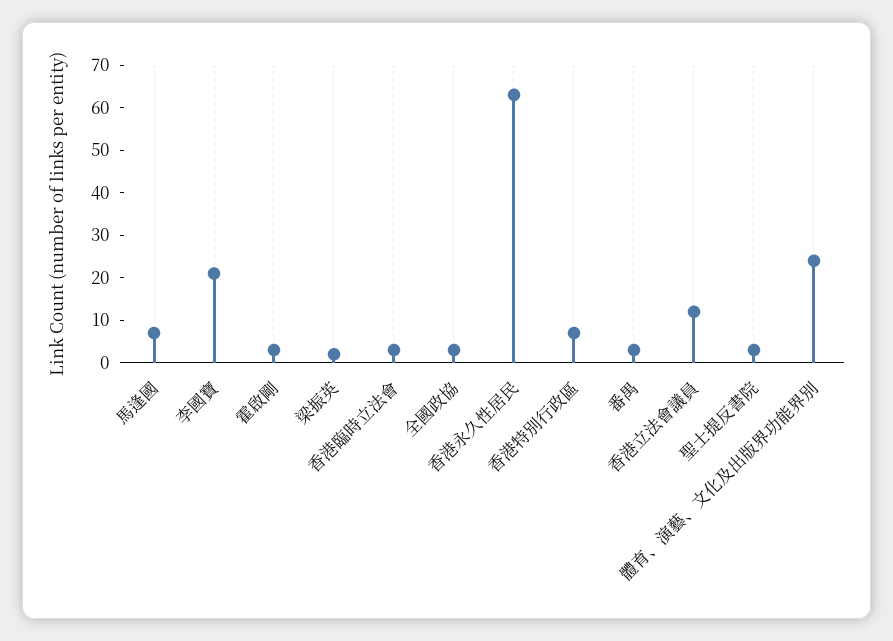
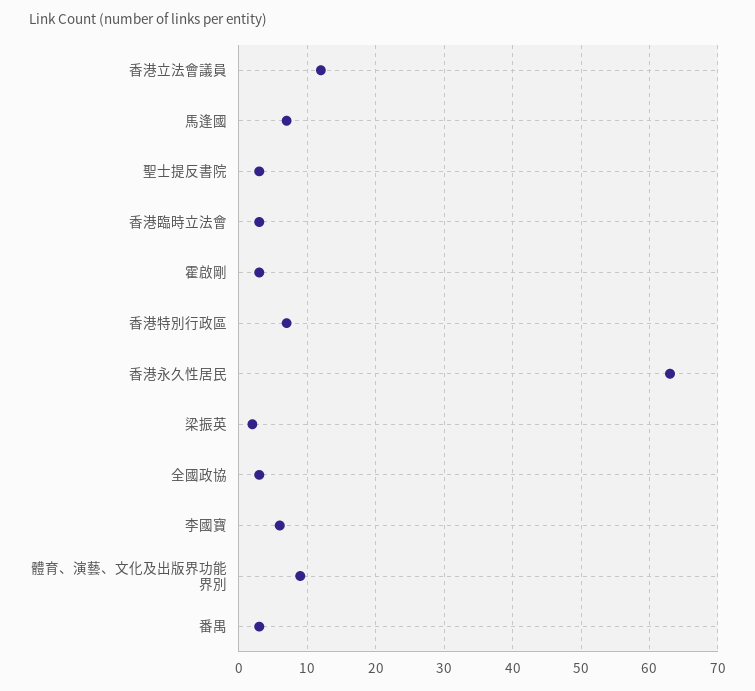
李國寶: 20 -> 6
體育、演藝、文化及出版界功能界別: 25 -> 9

